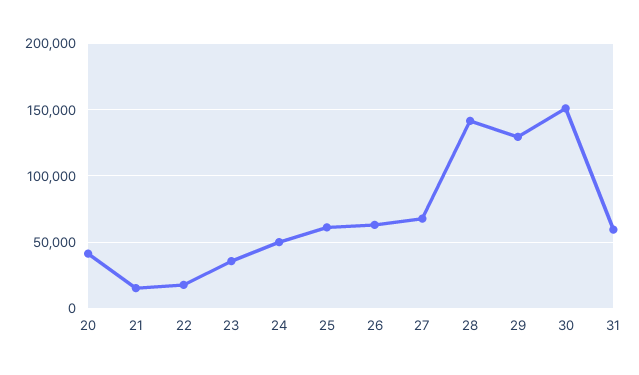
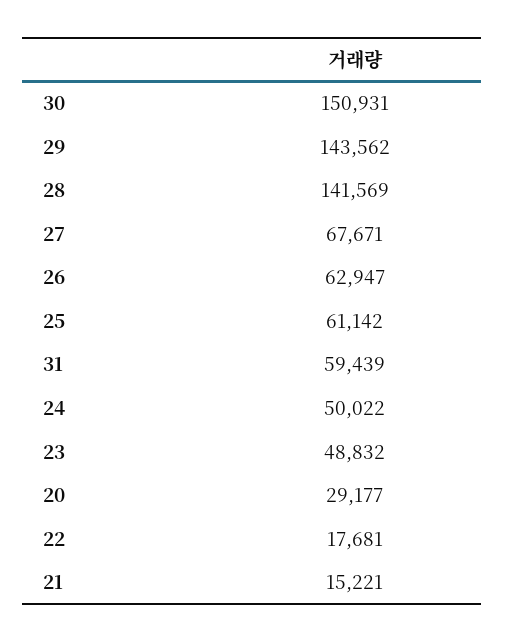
20: 40000 -> 29177
23: 35000 -> 48832
29: 130000 -> 143562

